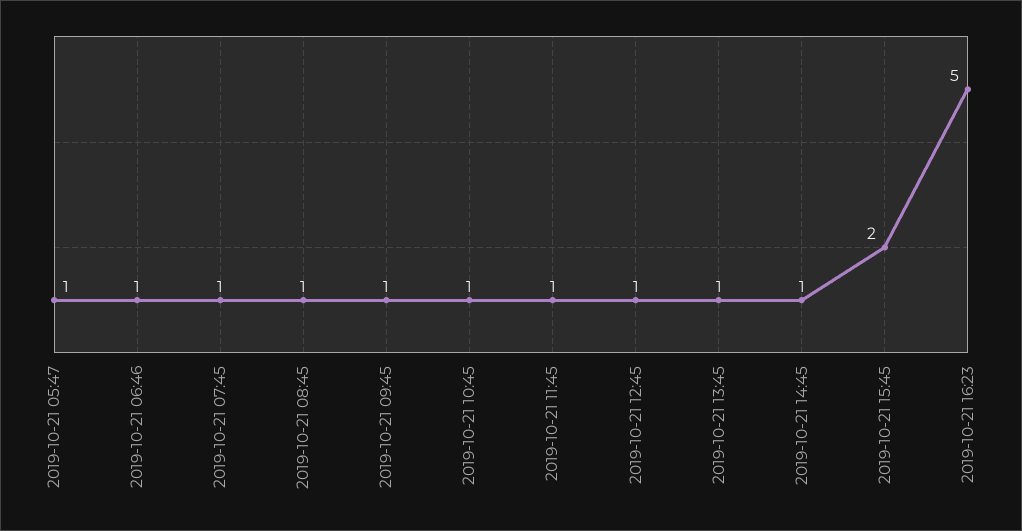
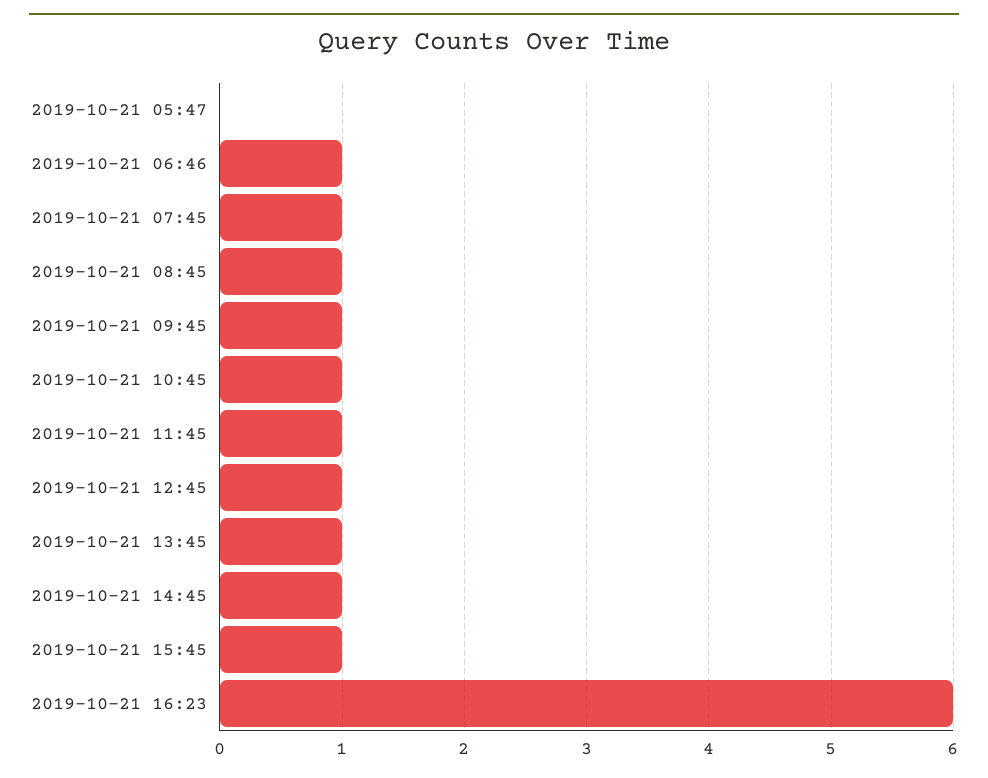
2019-10-21 05:47: 1 -> 0
2019-10-21 15:45: 2 -> 1
2019-10-21 16:23: 5 -> 6

